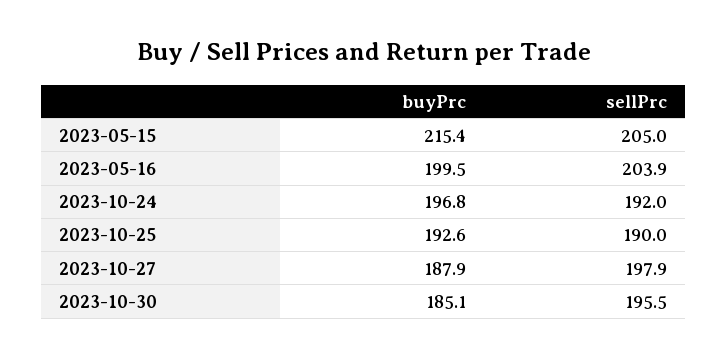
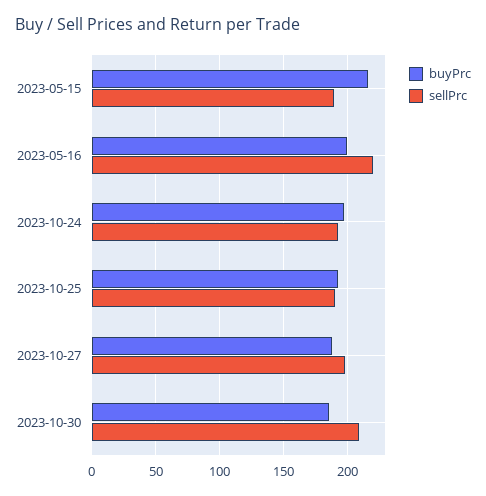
sellPrc, 2023-05-15: 205 -> 190
sellPrc, 2023-05-16: 203.9 -> 220
sellPrc, 2023-10-30: 195.5 -> 210

